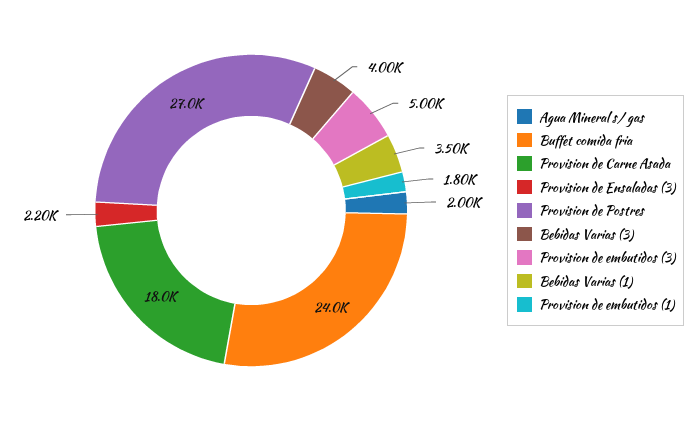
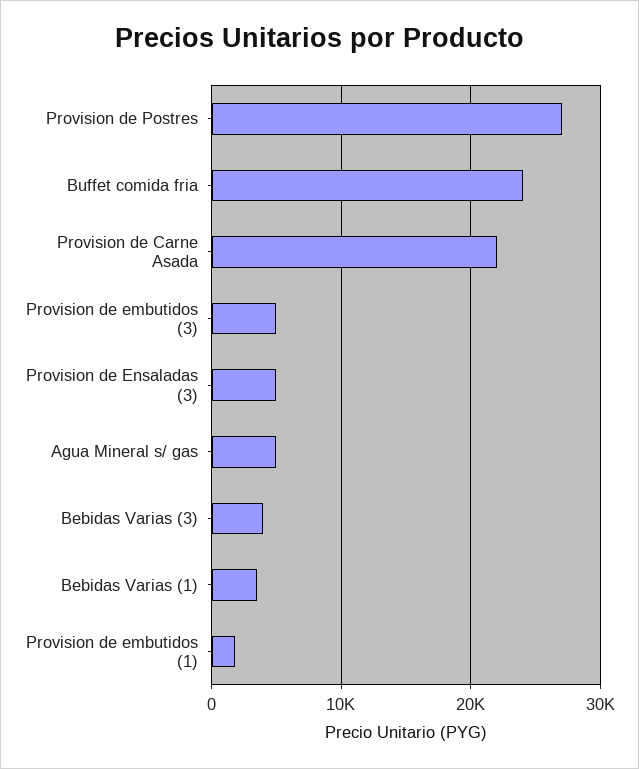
Agua Mineral s/ gas: 2000 -> 5000
Provision de Carne Asada: 18000 -> 22000
Provision de Ensaladas (3): 2200 -> 5000

